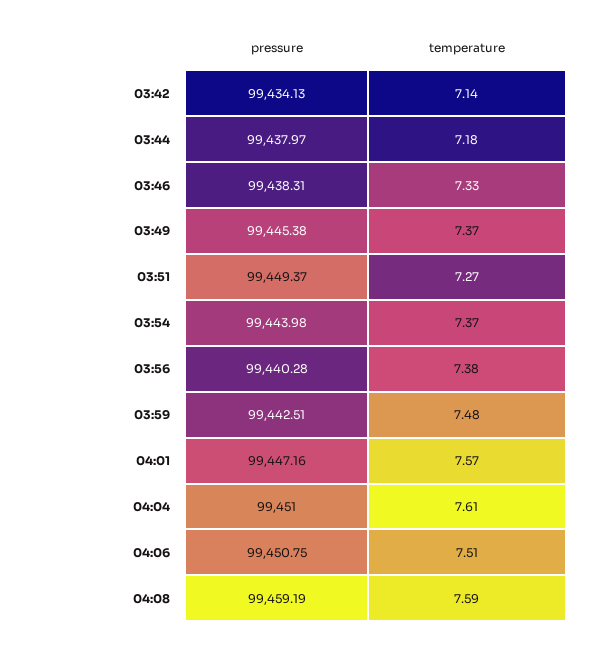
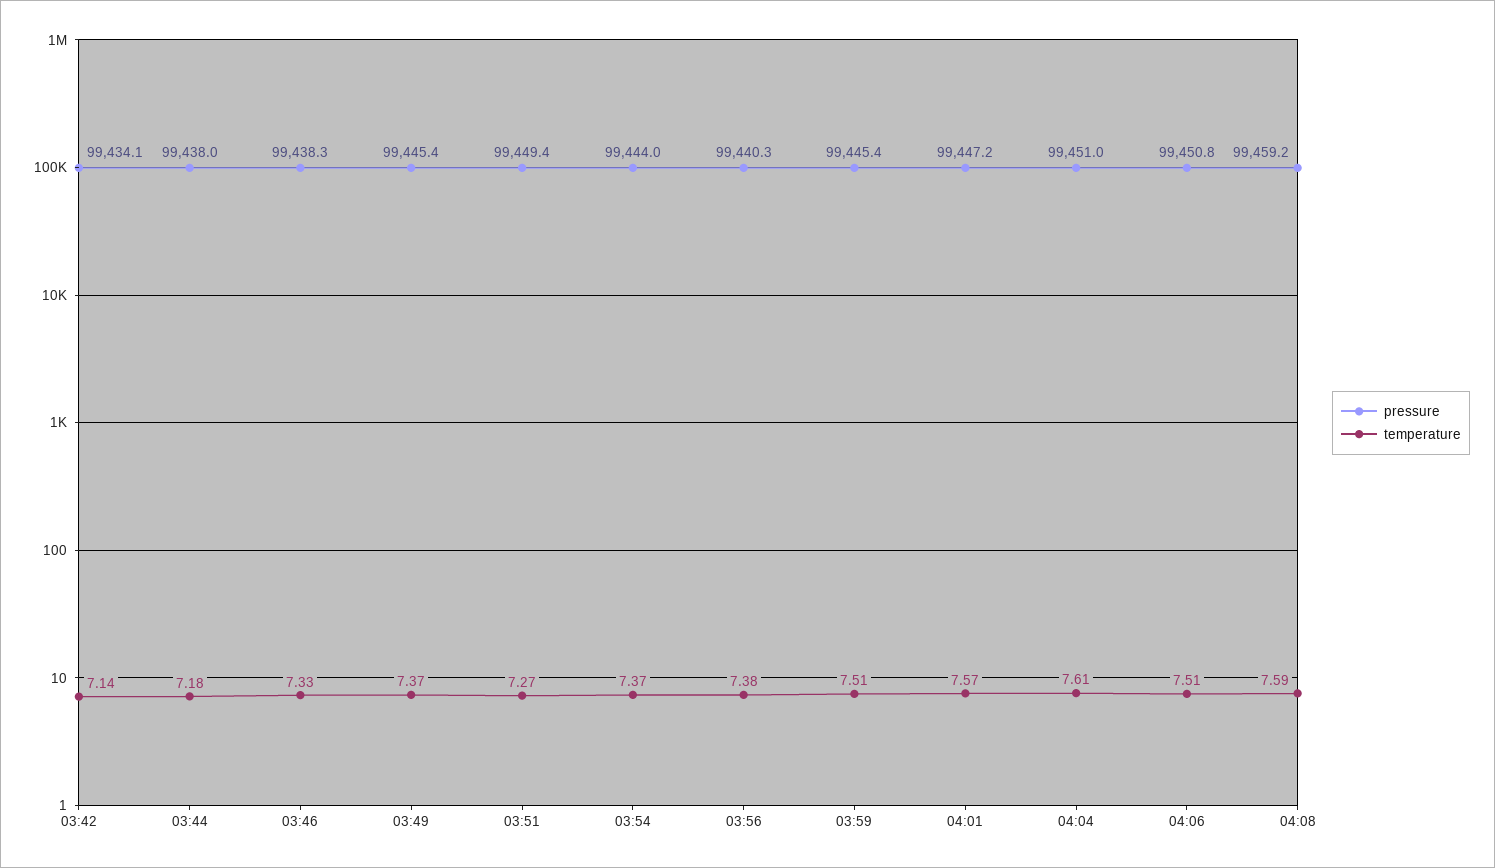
pressure, 03:59: 99442.51 -> 99445.4
temperature, 03:59: 7.48 -> 7.51

